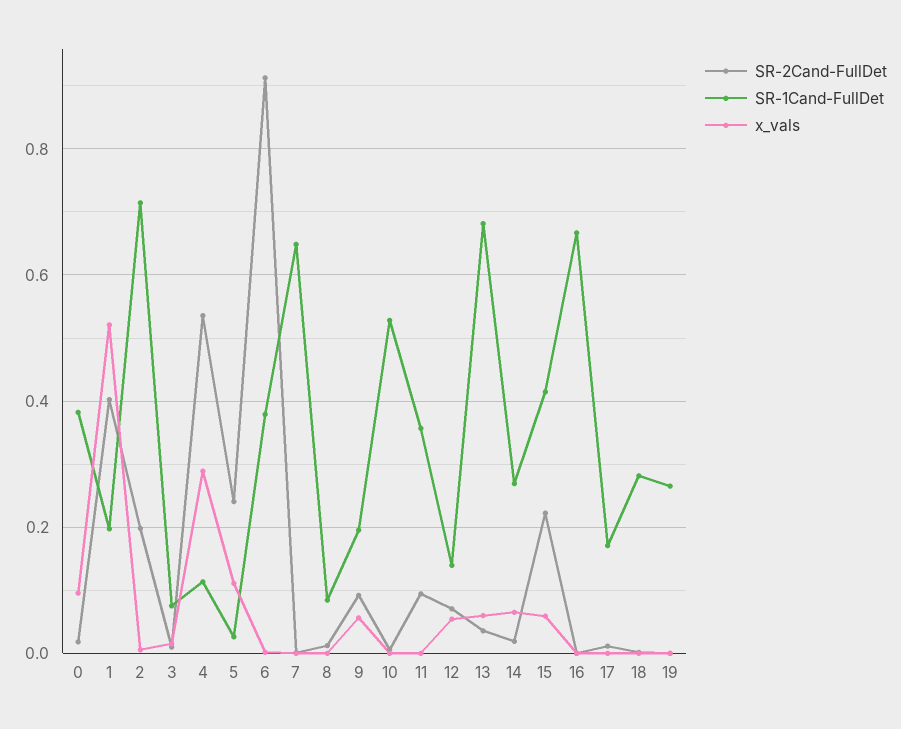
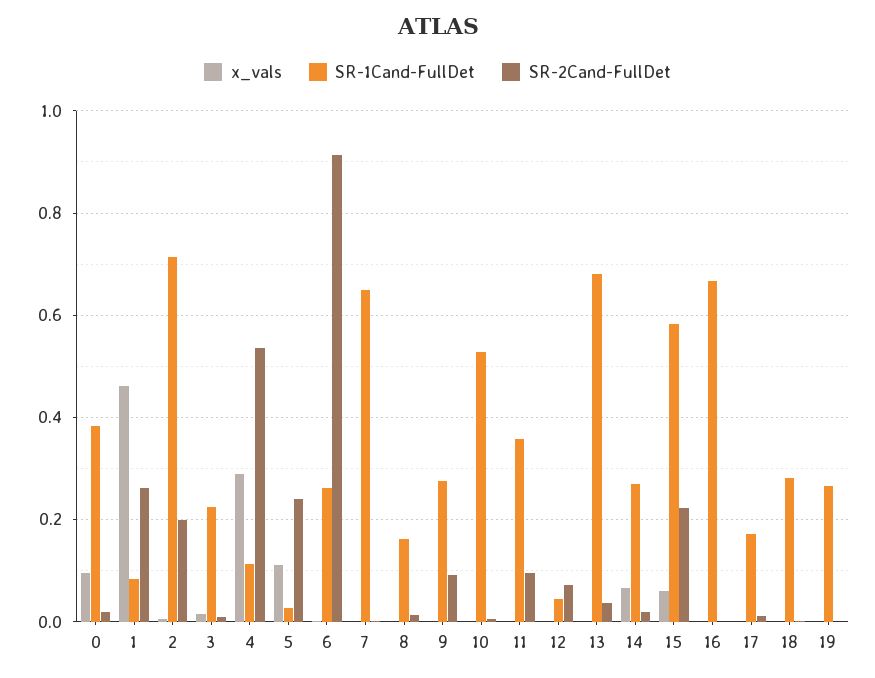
SR-2Cand-FullDet, 1: 0.4 -> 0.26
SR-1Cand-FullDet, 1: 0.2 -> 0.08
x_vals, 1: 0.52 -> 0.46
SR-1Cand-FullDet, 3: 0.08 -> 0.22
SR-1Cand-FullDet, 6: 0.38 -> 0.26
SR-1Cand-FullDet, 8: 0.08 -> 0.16
SR-1Cand-FullDet, 9: 0.2 -> 0.28
x_vals, 9: 0.06 -> 0
SR-1Cand-FullDet, 12: 0.14 -> 0.04
x_vals, 12: 0.06 -> 0
x_vals, 13: 0.06 -> 0
SR-1Cand-FullDet, 15: 0.42 -> 0.58

